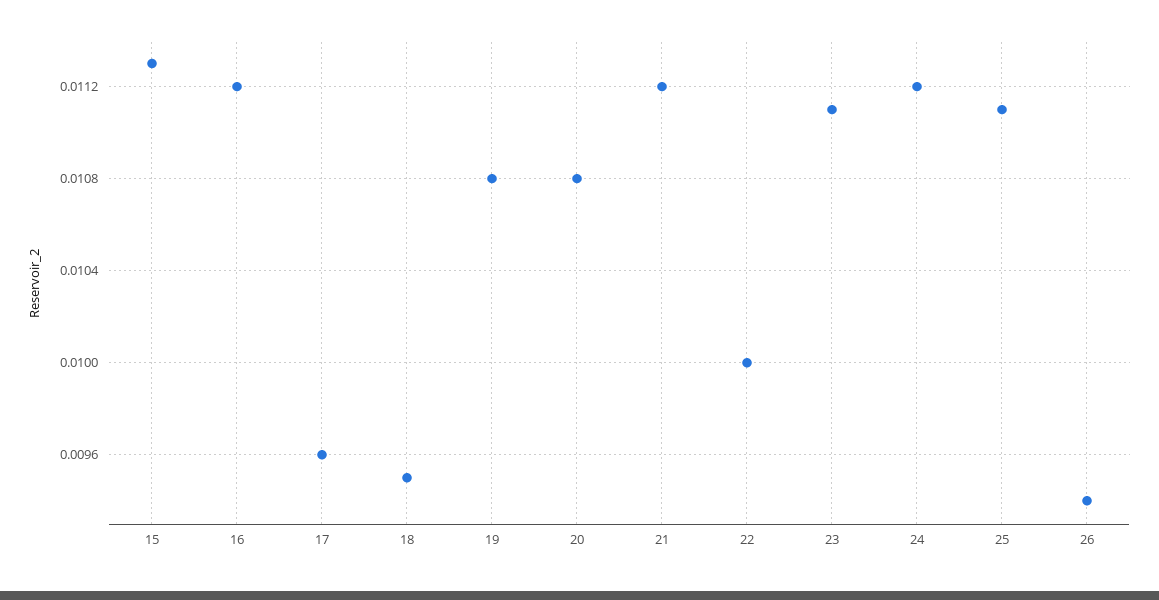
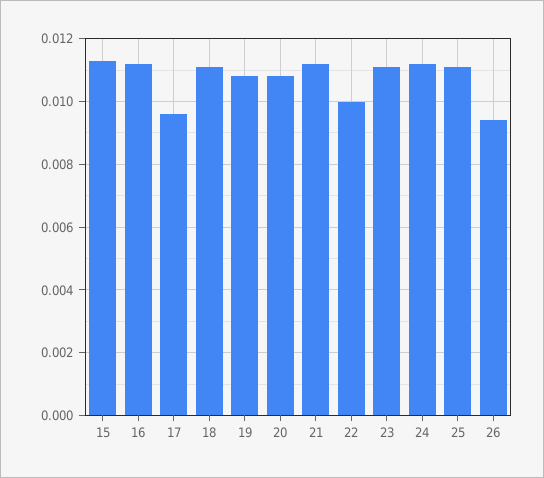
18: 0.0095 -> 0.011

